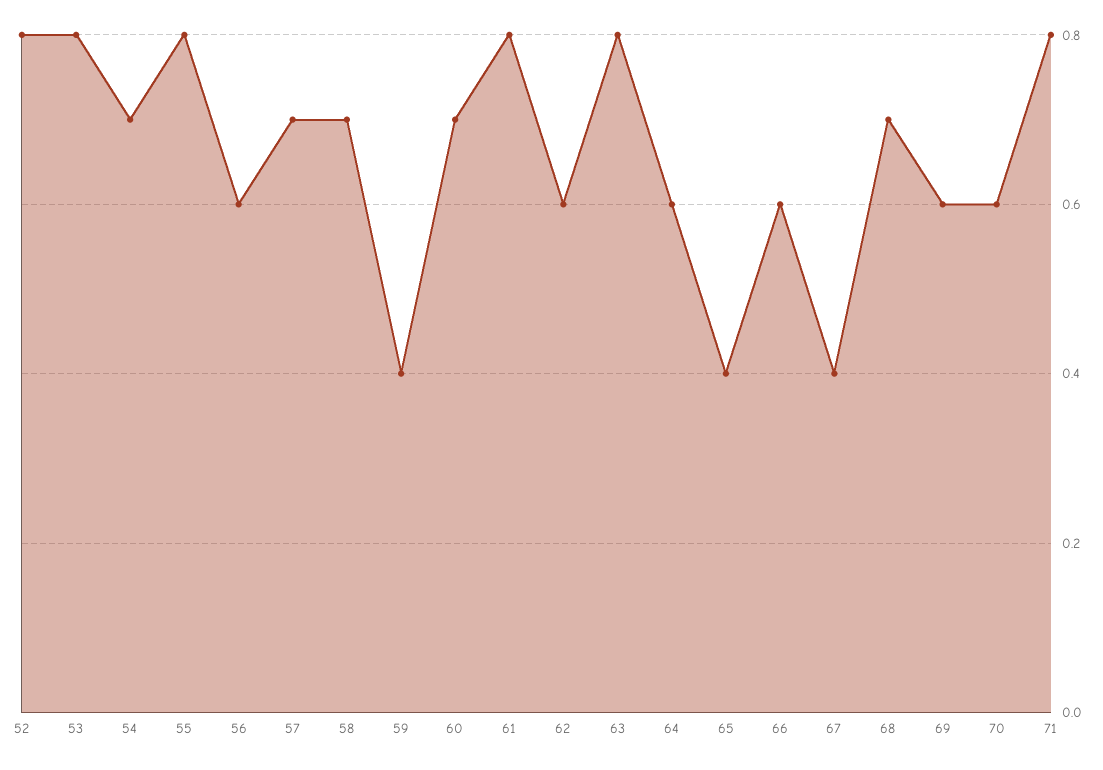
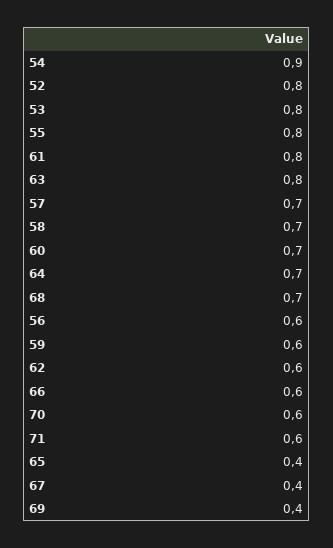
54: 0.7 -> 0.9
59: 0.4 -> 0.6
64: 0.6 -> 0.7
69: 0.6 -> 0.4
71: 0.8 -> 0.6

